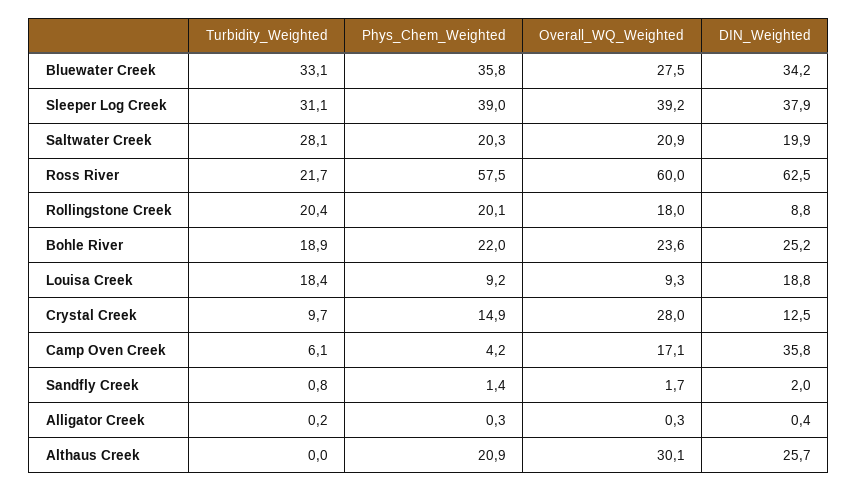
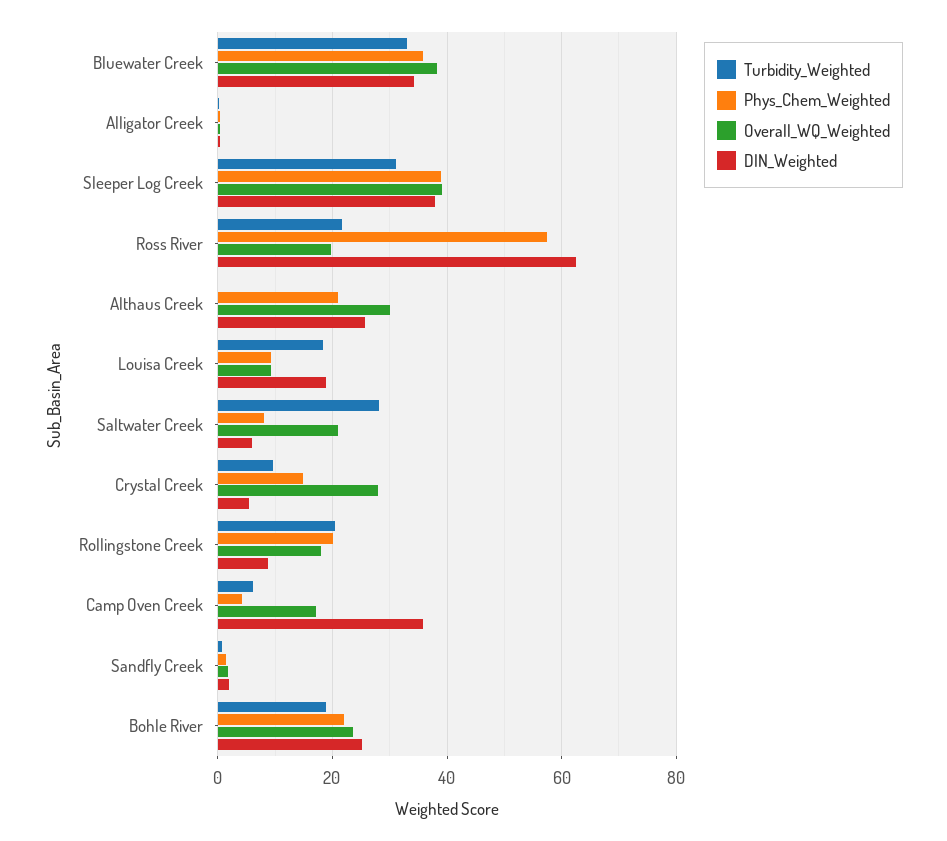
Overall_WQ_Weighted, Bluewater Creek: 27.5 -> 38
Phys_Chem_Weighted, Saltwater Creek: 20.3 -> 8
DIN_Weighted, Saltwater Creek: 19.9 -> 6
Overall_WQ_Weighted, Ross River: 60 -> 20
DIN_Weighted, Crystal Creek: 12.5 -> 6

